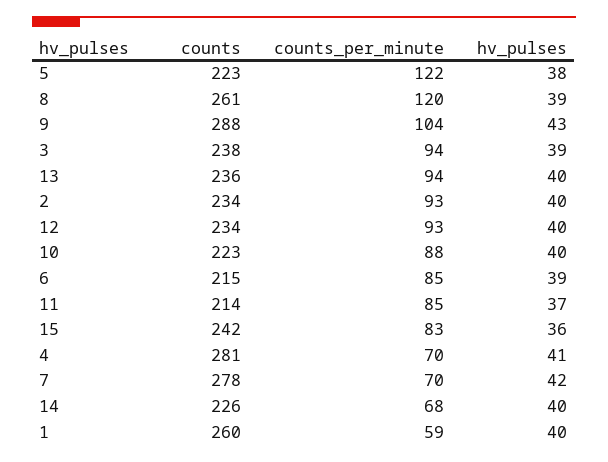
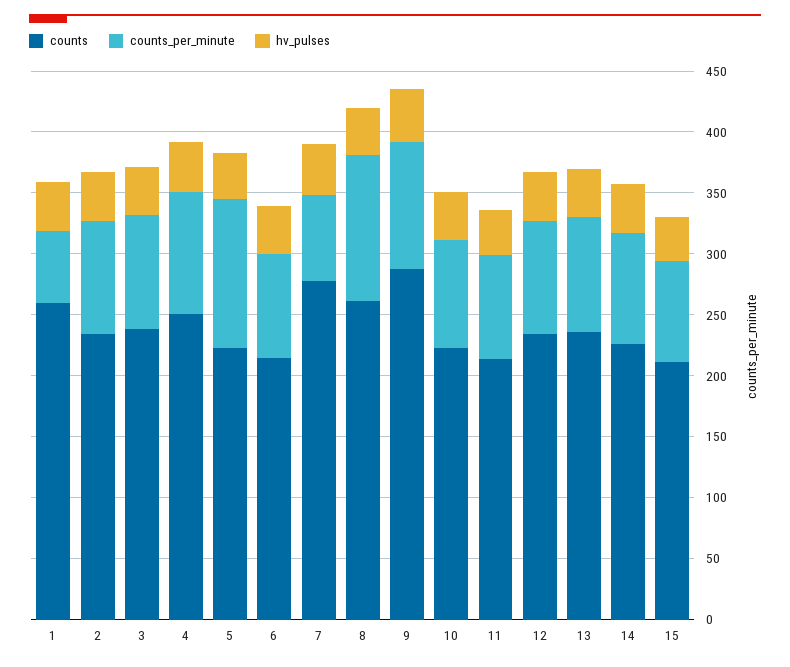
counts, 15: 242 -> 210
counts, 4: 281 -> 250
counts_per_minute, 4: 70 -> 100
counts_per_minute, 14: 68 -> 90

